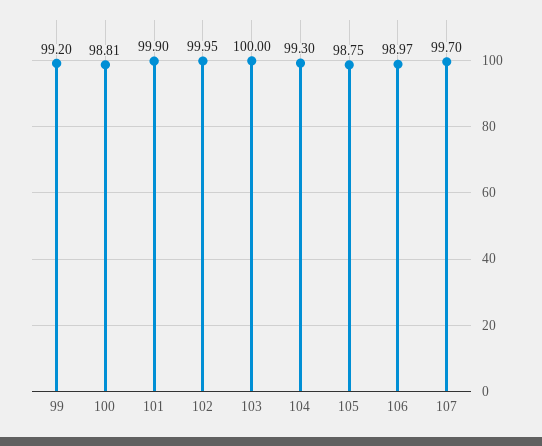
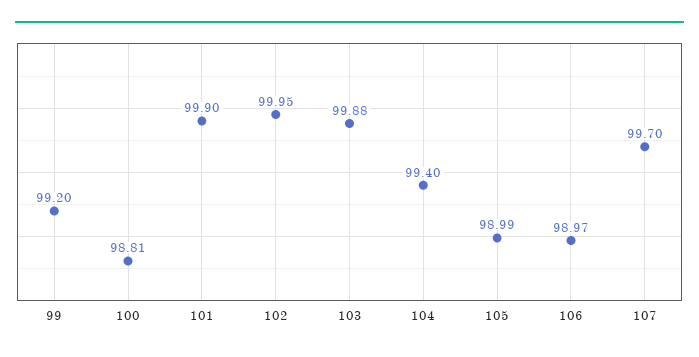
103: 100 -> 99.88
104: 99.3 -> 99.4
105: 98.75 -> 98.99

